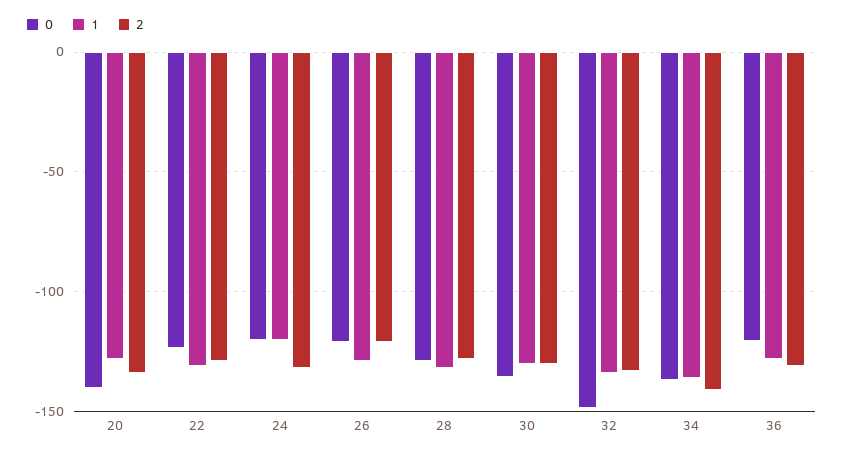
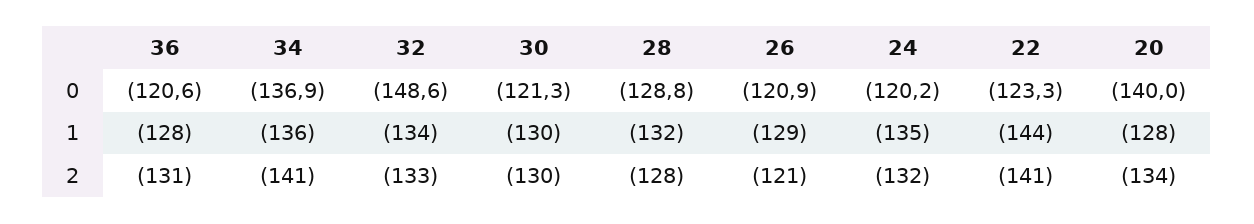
1, 22: -130 -> -144
2, 22: -130 -> -141
1, 24: -120 -> -135
0, 30: -135 -> -121.3

